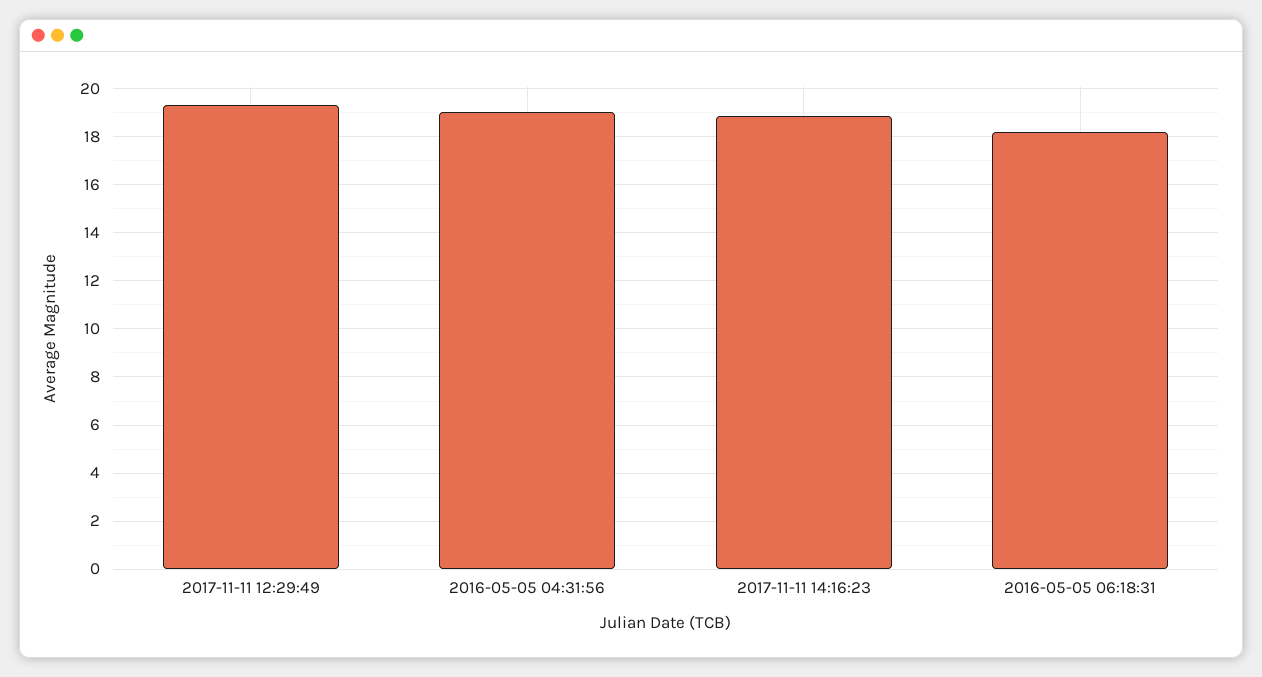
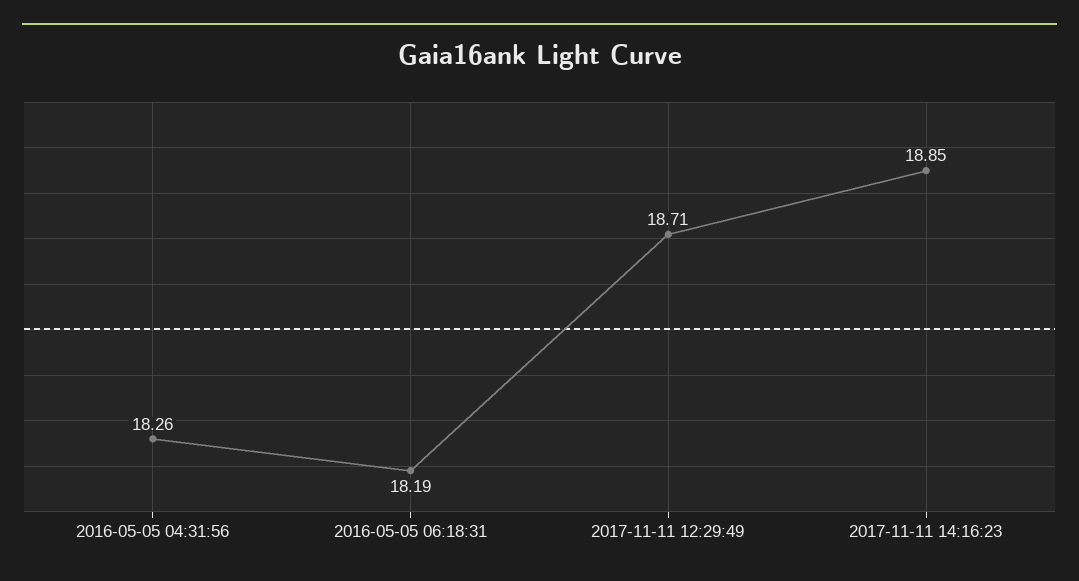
2017-11-11 12:29:49: 19.25 -> 18.71
2016-05-05 04:31:56: 19 -> 18.26

